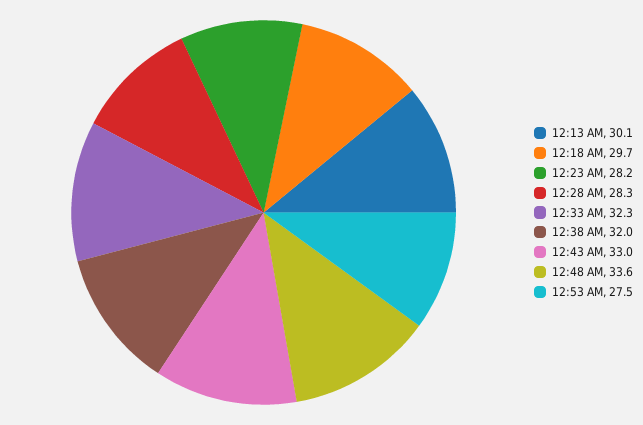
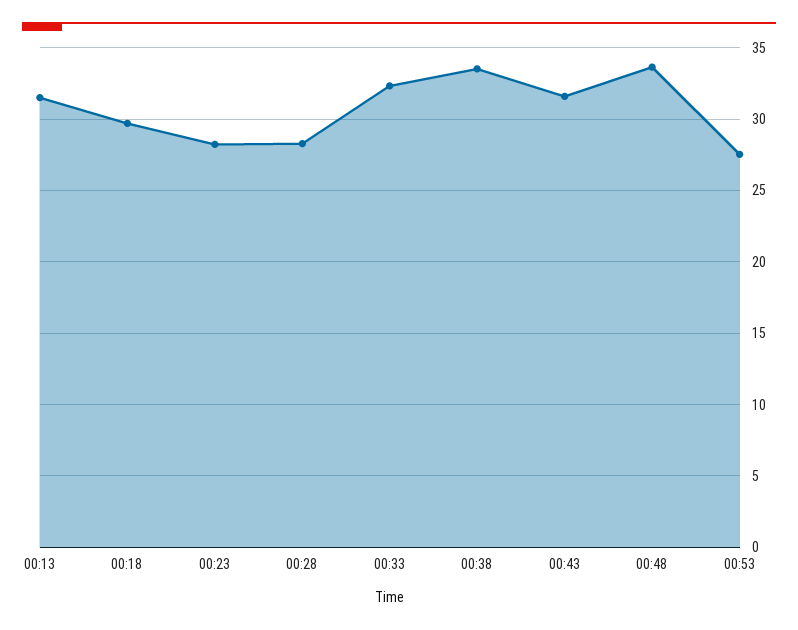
12:13 AM: 30.1 -> 31.5
12:38 AM: 32 -> 33.5
12:43 AM: 33 -> 31.5

